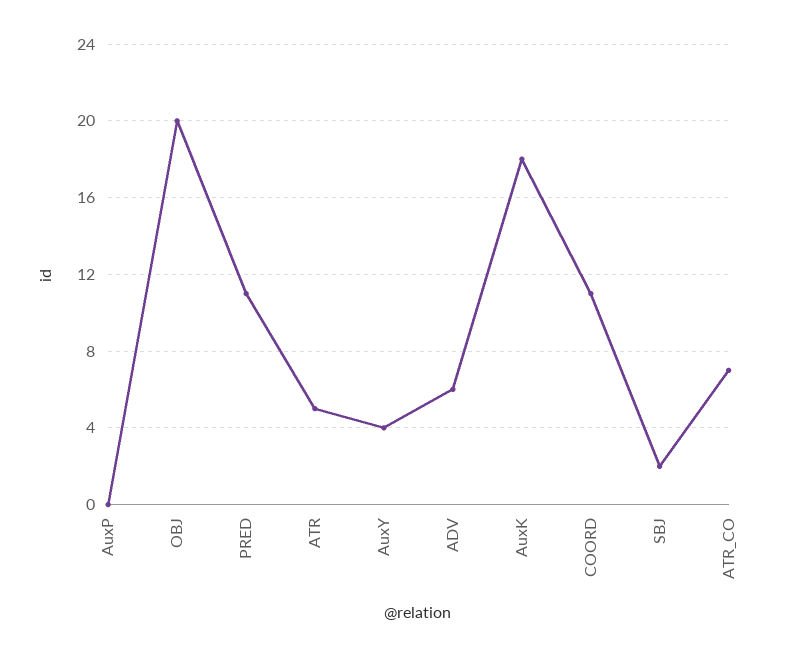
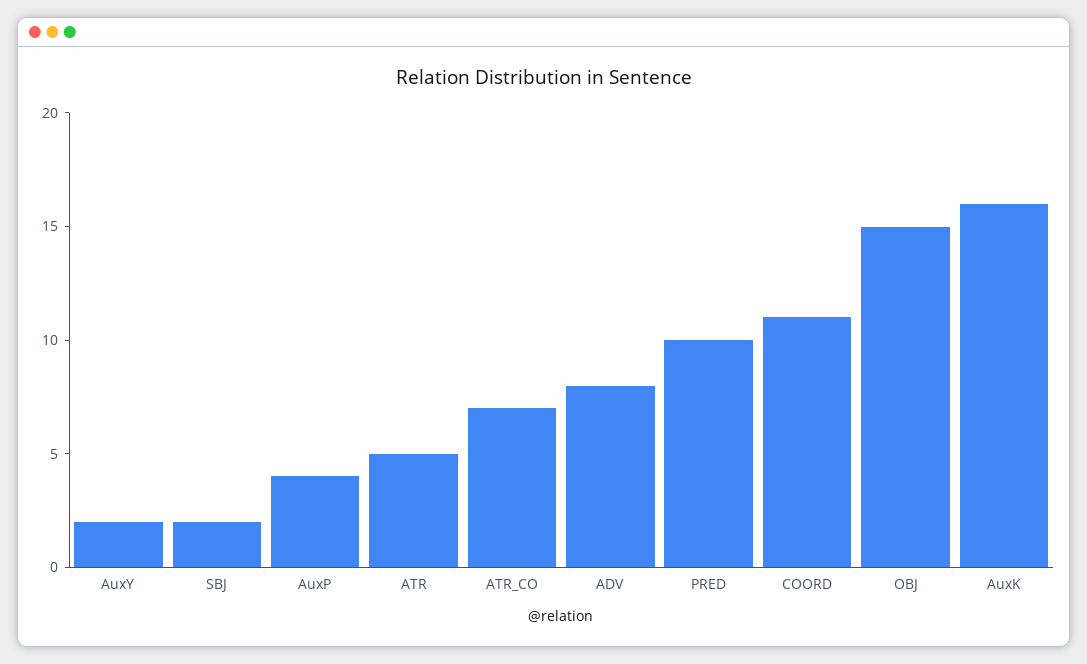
AuxP: 0 -> 4
OBJ: 20 -> 15
PRED: 11 -> 10
AuxY: 4 -> 2
ADV: 6 -> 8
AuxK: 18 -> 16

